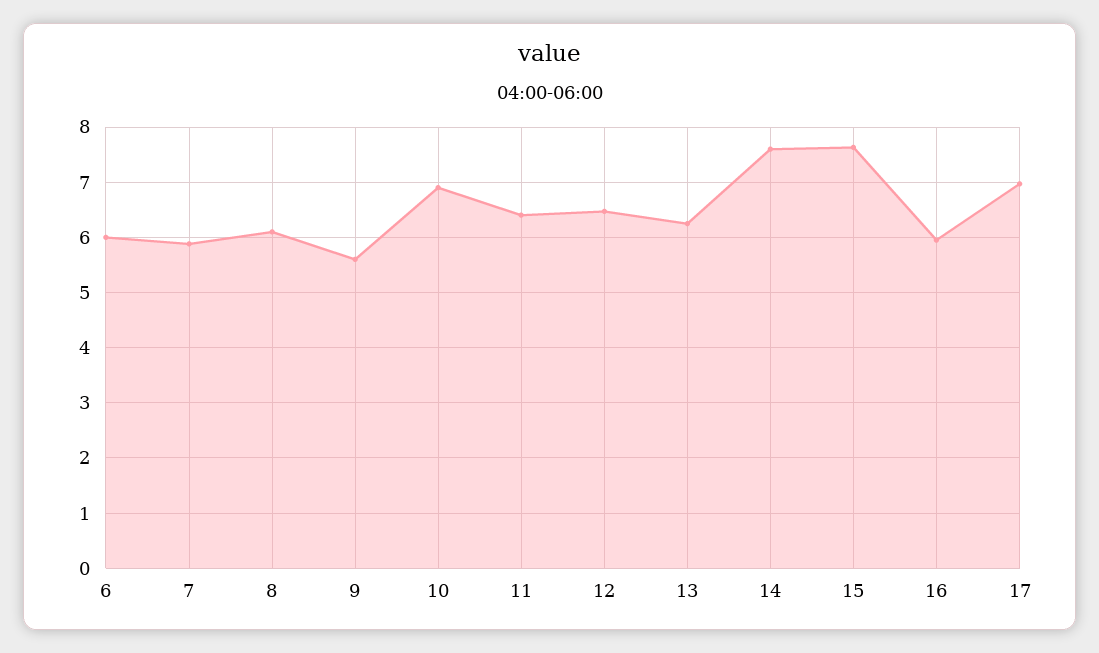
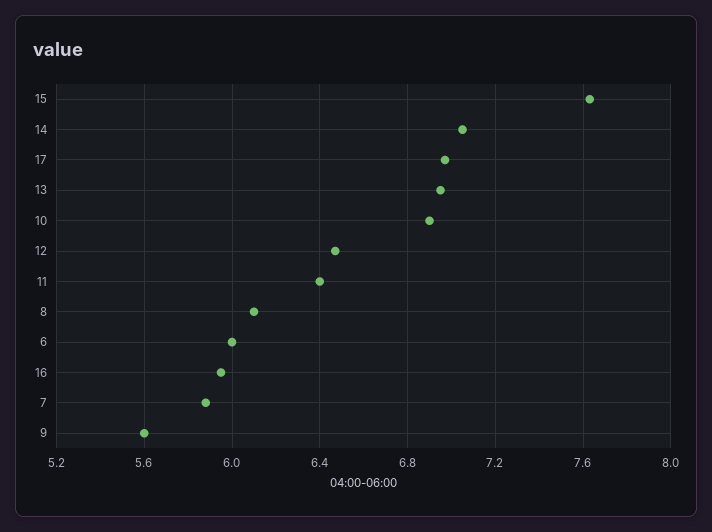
13: 6.2 -> 6.95
14: 7.6 -> 7.05

